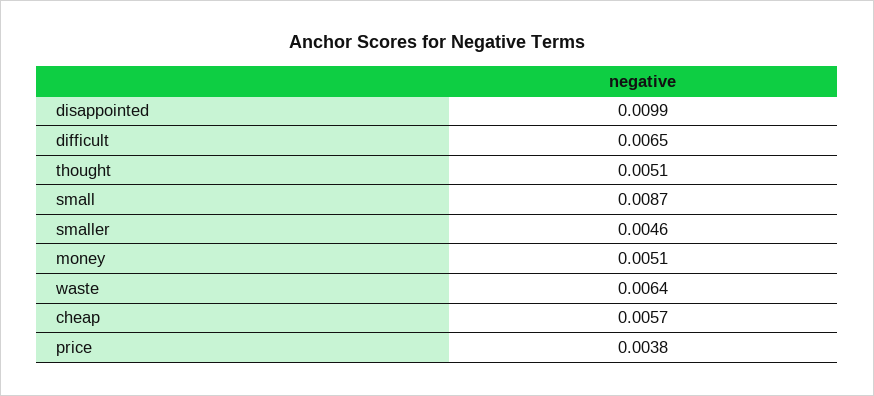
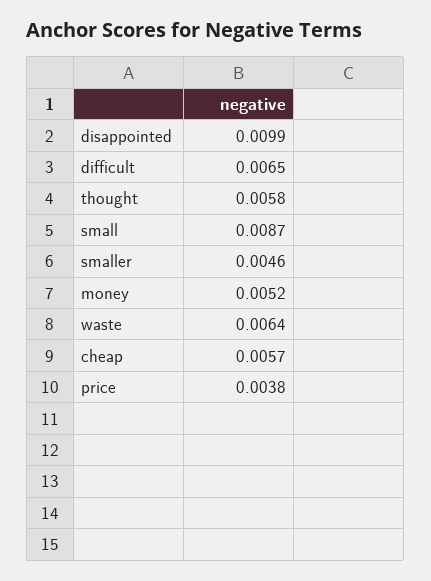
thought: 0.0051 -> 0.0058
money: 0.0051 -> 0.0052

